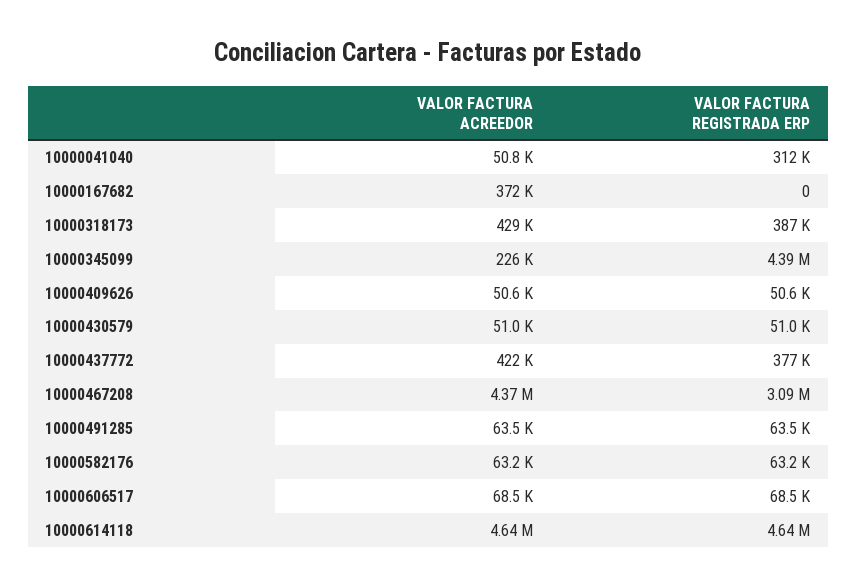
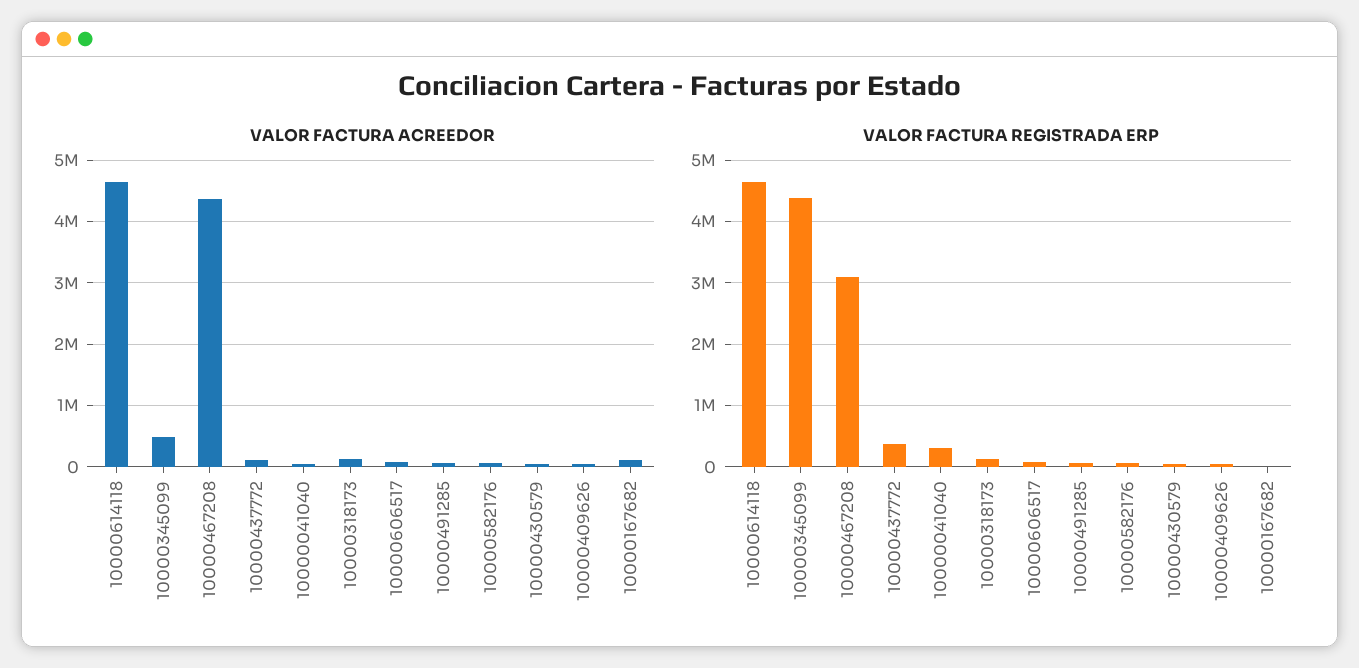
VALOR FACTURA ACREEDOR, 10000167682: 372000 -> 100000
VALOR FACTURA ACREEDOR, 10000318173: 429000 -> 100000
VALOR FACTURA REGISTRADA ERP, 10000318173: 387000 -> 100000
VALOR FACTURA ACREEDOR, 10000345099: 226000 -> 500000
VALOR FACTURA ACREEDOR, 10000437772: 422000 -> 100000

